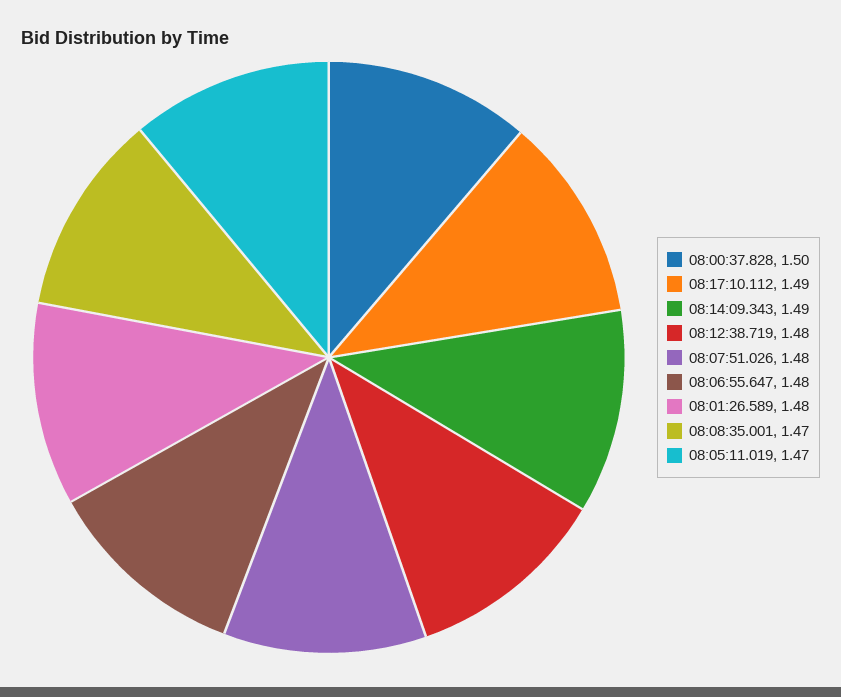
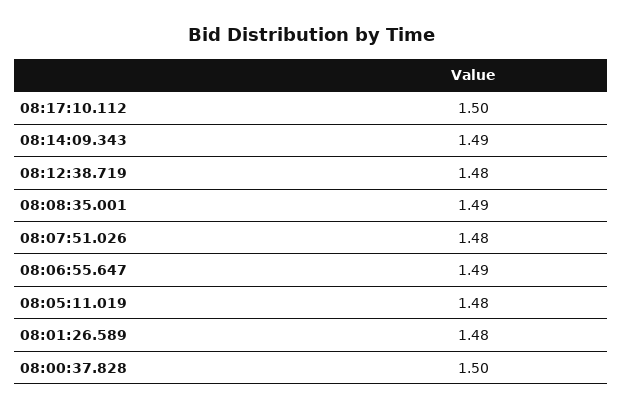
08:17:10.112: 1.49 -> 1.5
08:06:55.647: 1.48 -> 1.49
08:08:35.001: 1.47 -> 1.49
08:05:11.019: 1.47 -> 1.48

